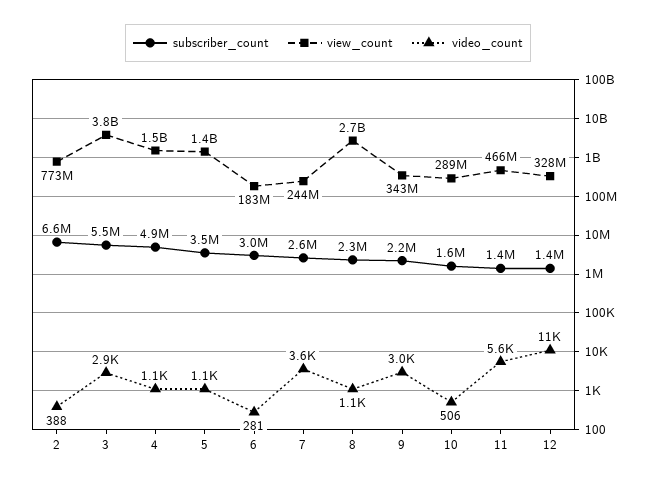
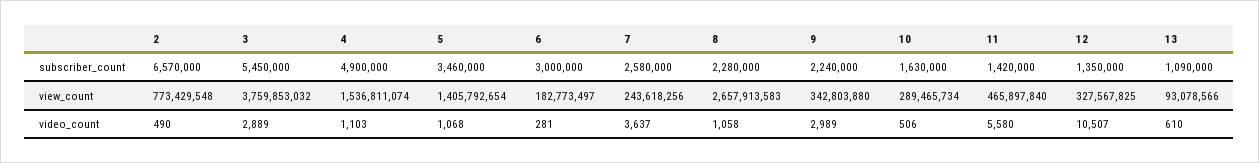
video_count, 2: 388 -> 490
subscriber_count, 13: none -> 1090000
view_count, 13: none -> 93078566
video_count, 13: none -> 610

